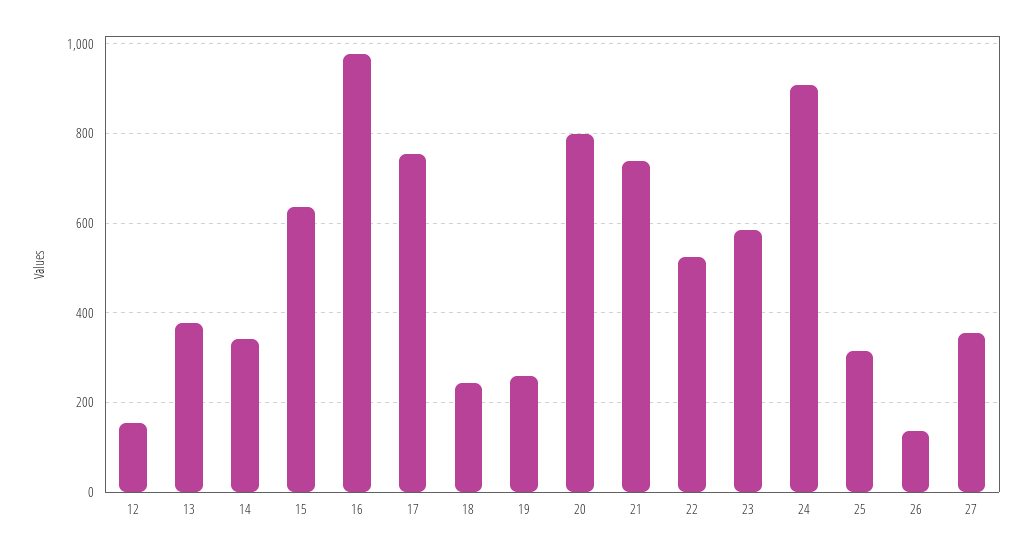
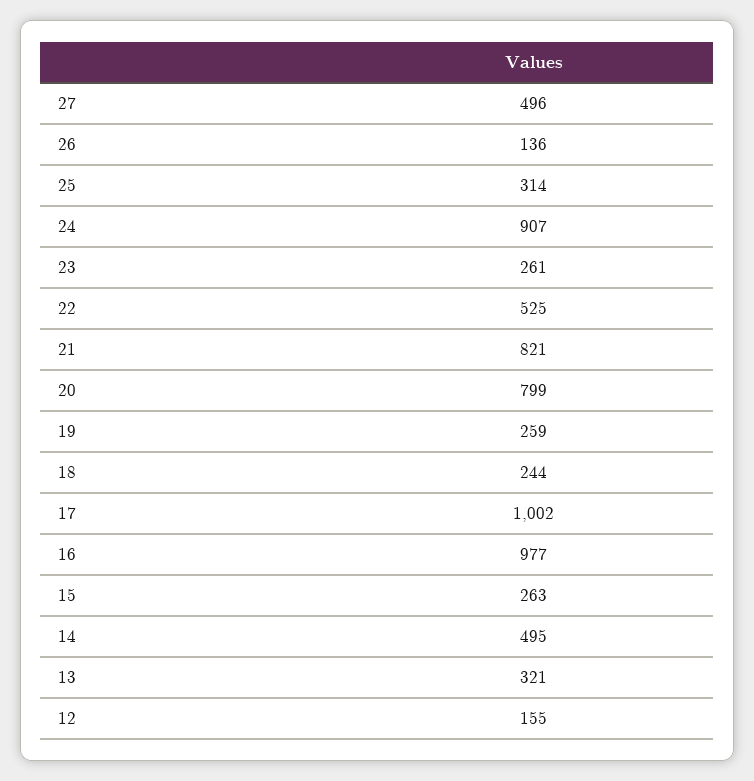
13: 380 -> 321
14: 340 -> 495
15: 640 -> 263
17: 760 -> 1002
21: 740 -> 821
23: 580 -> 261
27: 360 -> 496

